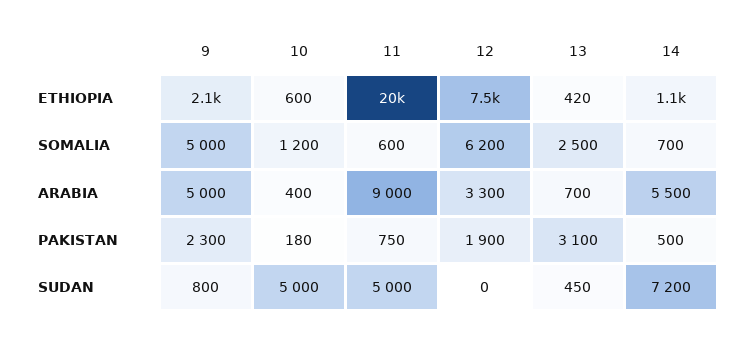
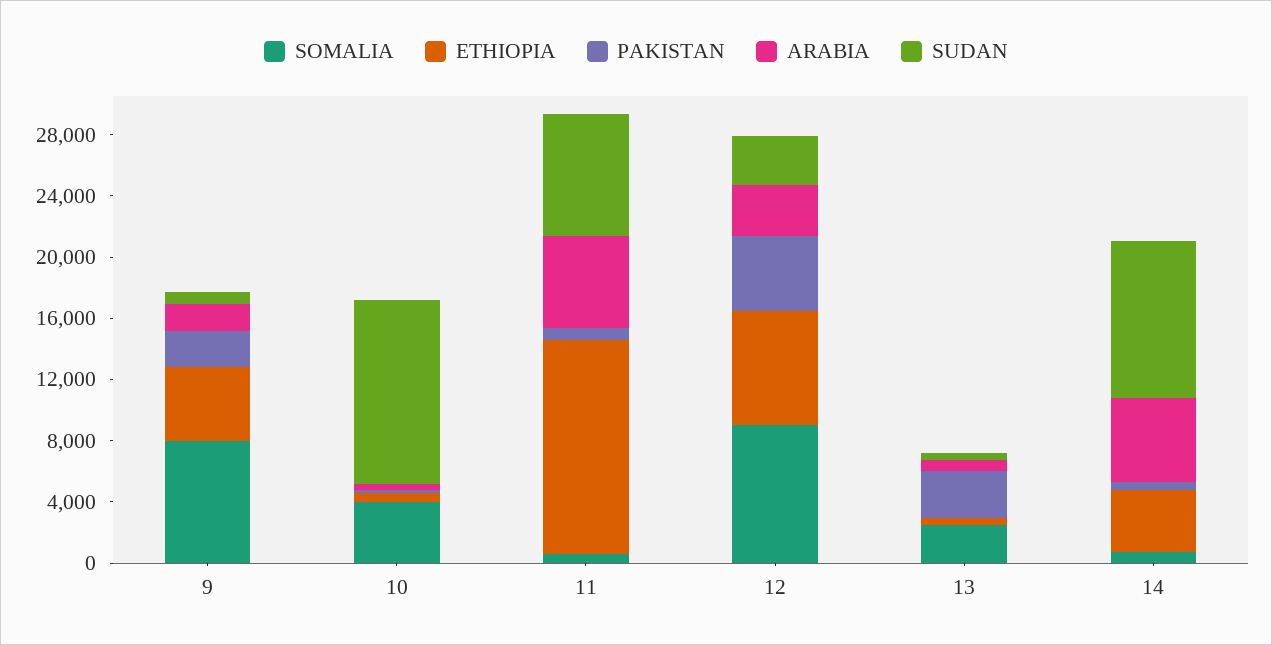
ETHIOPIA, 9: 2100 -> 5000
ETHIOPIA, 11: 20000 -> 14000
ETHIOPIA, 14: 1100 -> 4000
SOMALIA, 9: 5000 -> 8000
SOMALIA, 10: 1200 -> 4000
SOMALIA, 12: 6200 -> 9000
ARABIA, 9: 5000 -> 2000
ARABIA, 11: 9000 -> 6000
PAKISTAN, 12: 1900 -> 5000
SUDAN, 10: 5000 -> 12000
SUDAN, 11: 5000 -> 8000
SUDAN, 12: 0 -> 3000
SUDAN, 14: 7200 -> 10000

